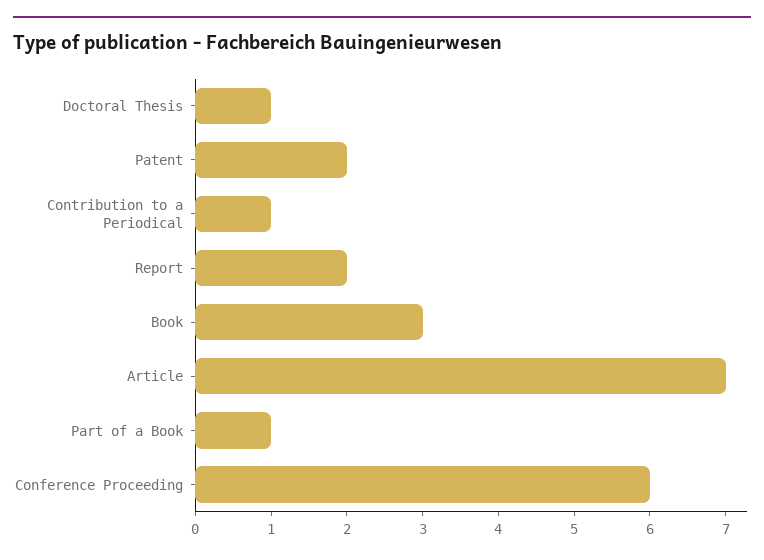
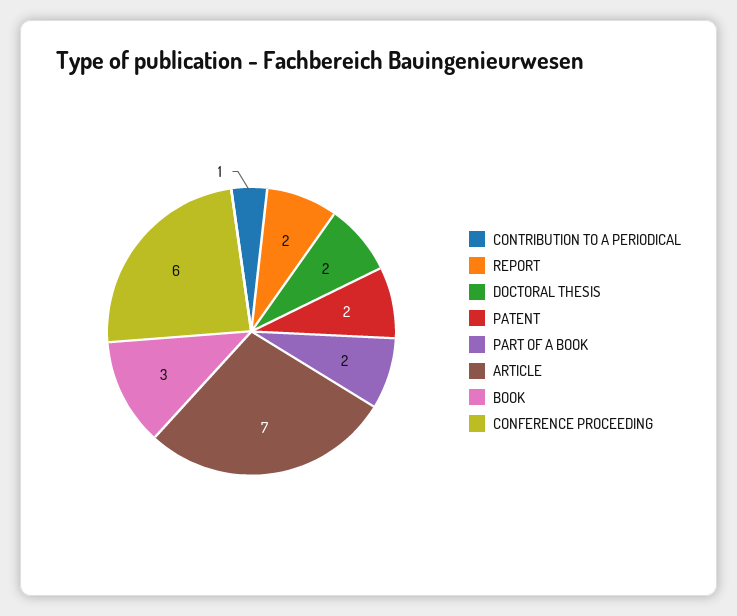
Doctoral Thesis: 1 -> 2
Part of a Book: 1 -> 2

